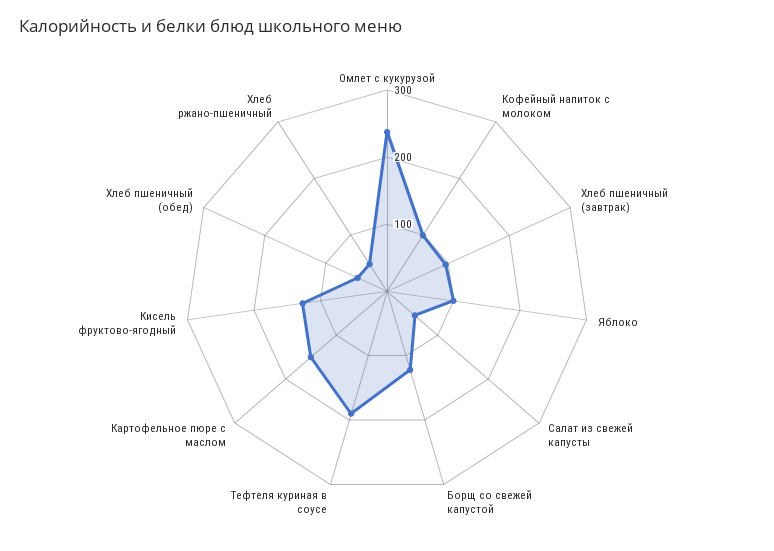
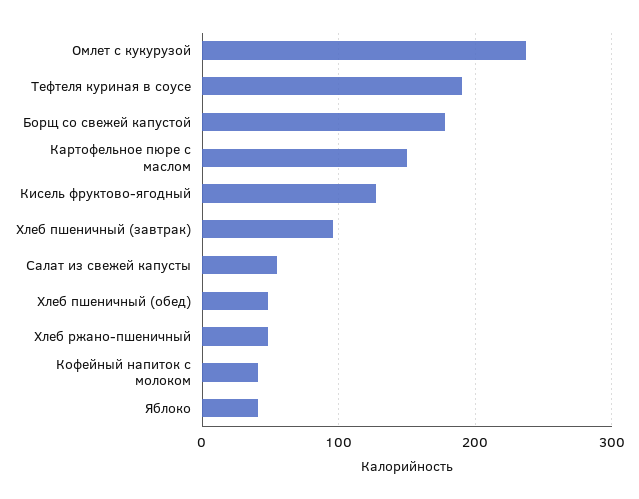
Кофейный напиток с молоком: 100 -> 40
Яблоко: 100 -> 40
Борщ со свежей капустой: 120 -> 180

